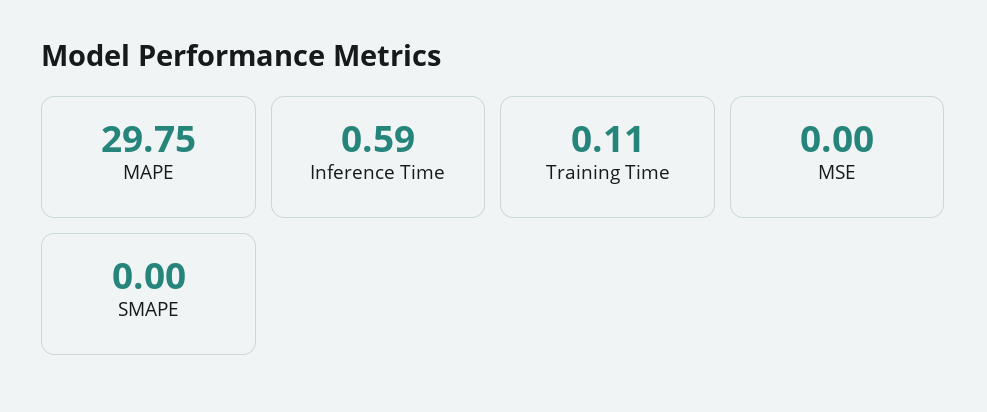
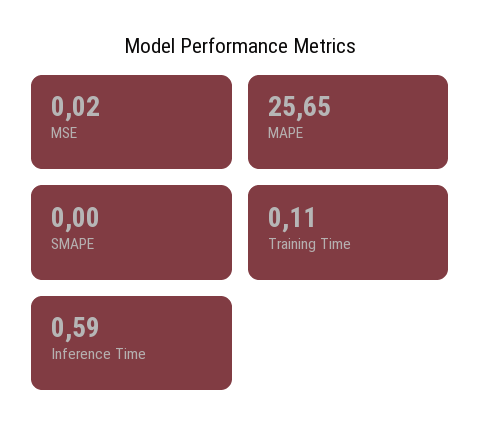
MAPE: 29.75 -> 25.65
MSE: 0 -> 0.02

